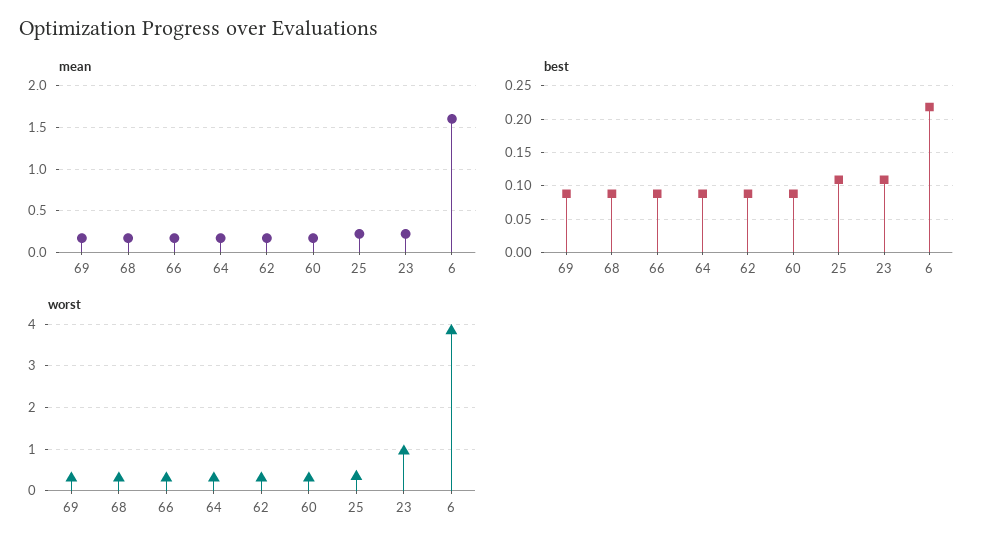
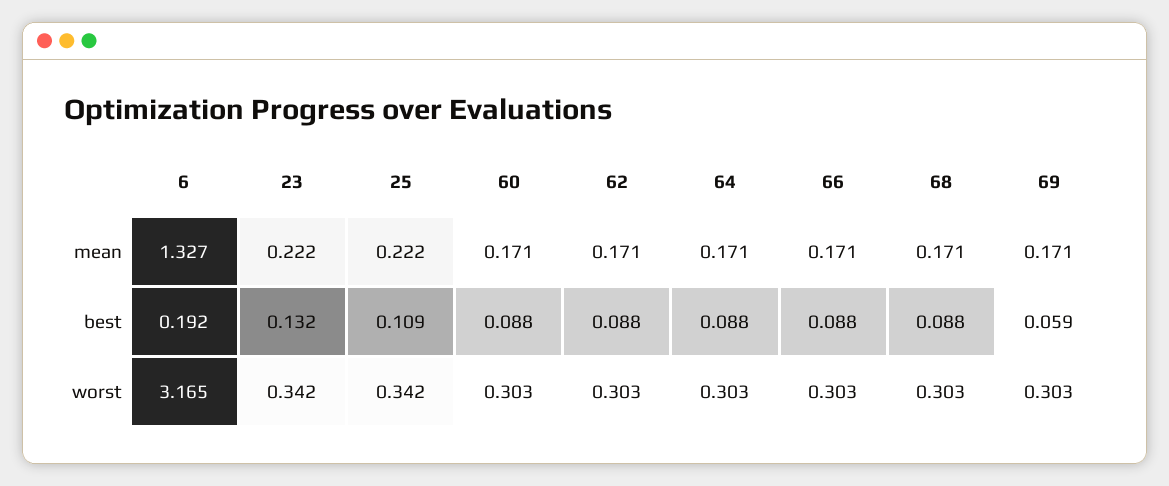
mean, 6: 1.6 -> 1.327
best, 69: 0.09 -> 0.059
best, 23: 0.11 -> 0.132
best, 6: 0.22 -> 0.192
worst, 23: 1 -> 0.342
worst, 6: 3.8 -> 3.165

